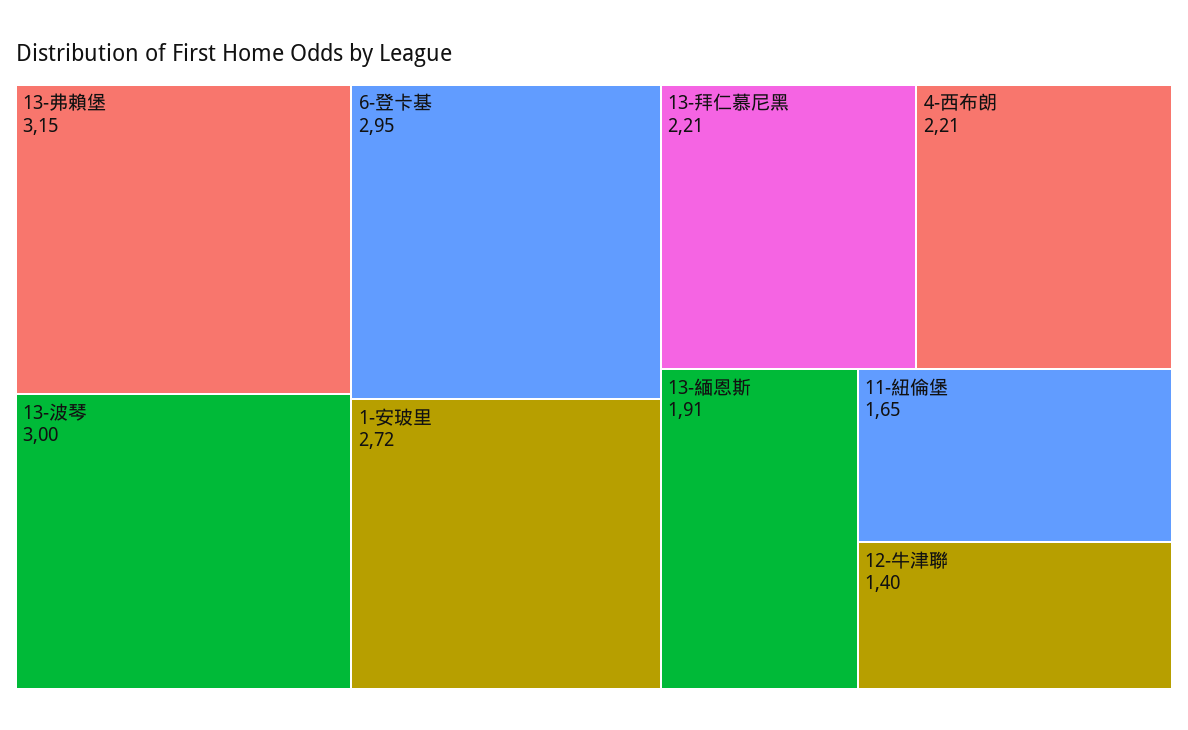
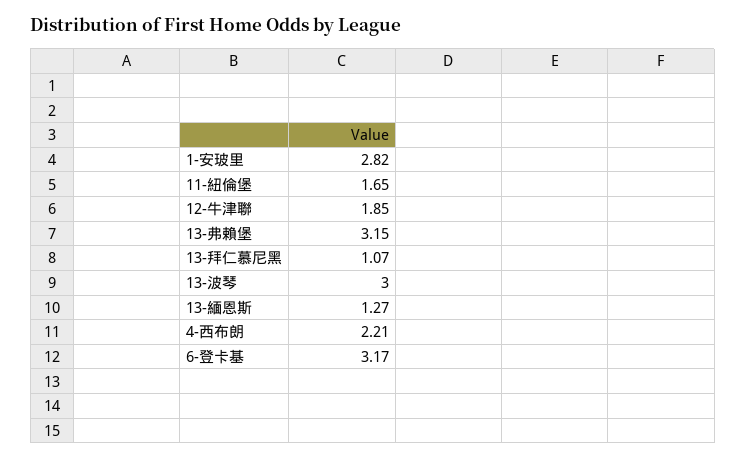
6-登卡基: 2.95 -> 3.17
1-安玻里: 2.72 -> 2.82
13-拜仁慕尼黑: 2.21 -> 1.07
13-緬恩斯: 1.91 -> 1.27
12-牛津聯: 1.4 -> 1.85

